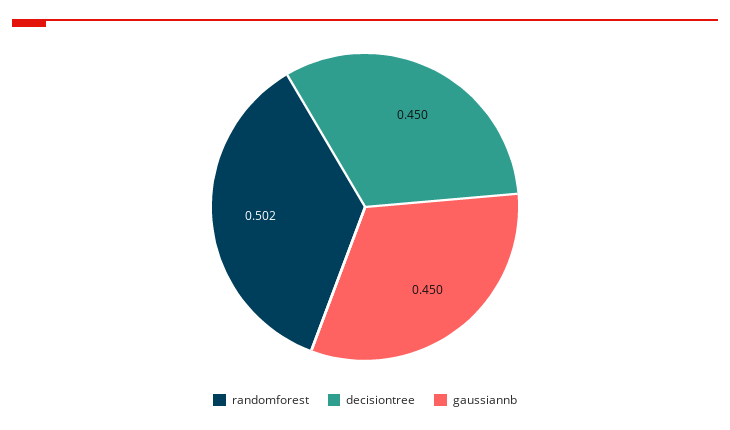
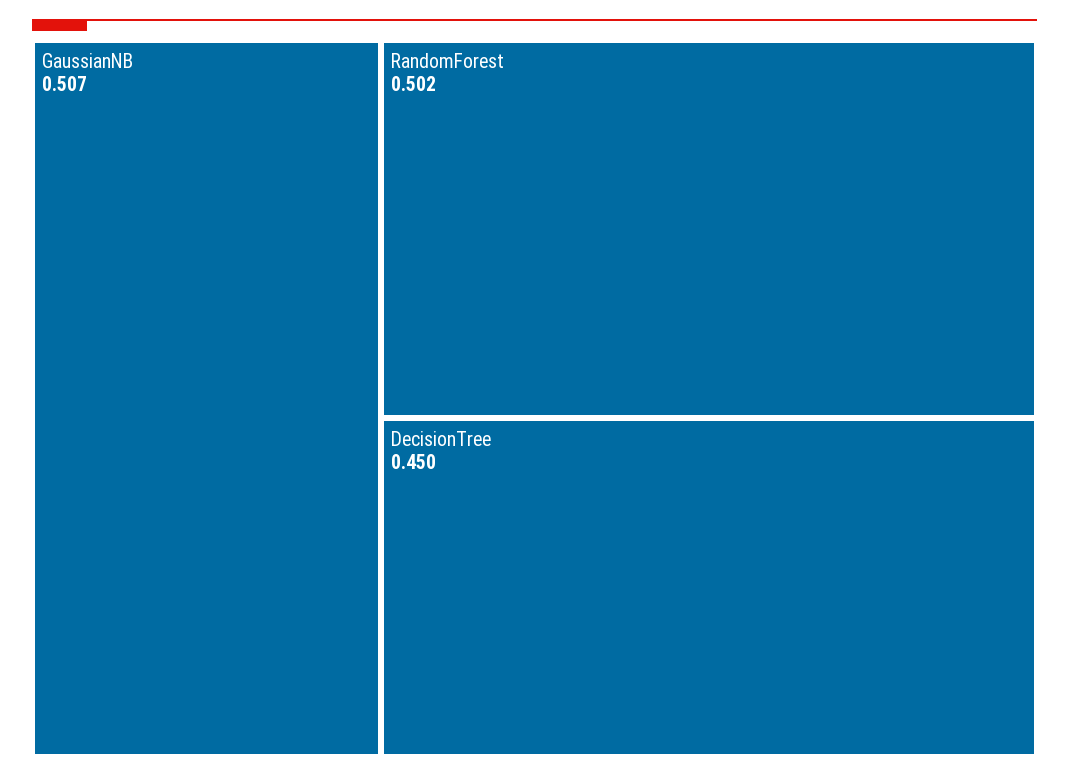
gaussiannb: 0.45 -> 0.507

